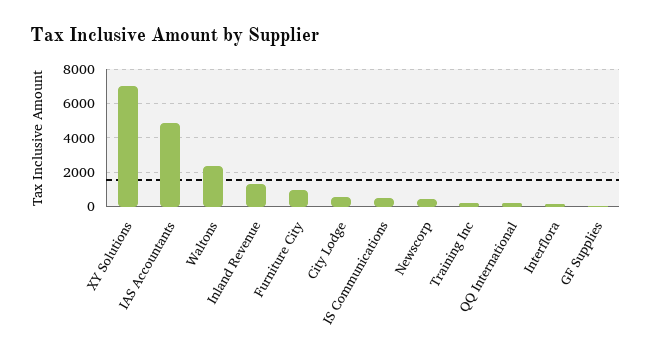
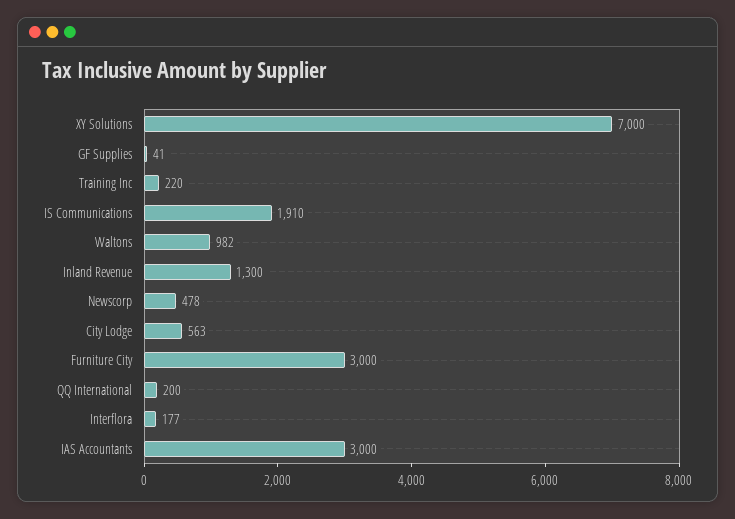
IAS Accountants: 5000 -> 3000
Waltons: 2500 -> 982
Furniture City: 1000 -> 3000
IS Communications: 500 -> 1910

